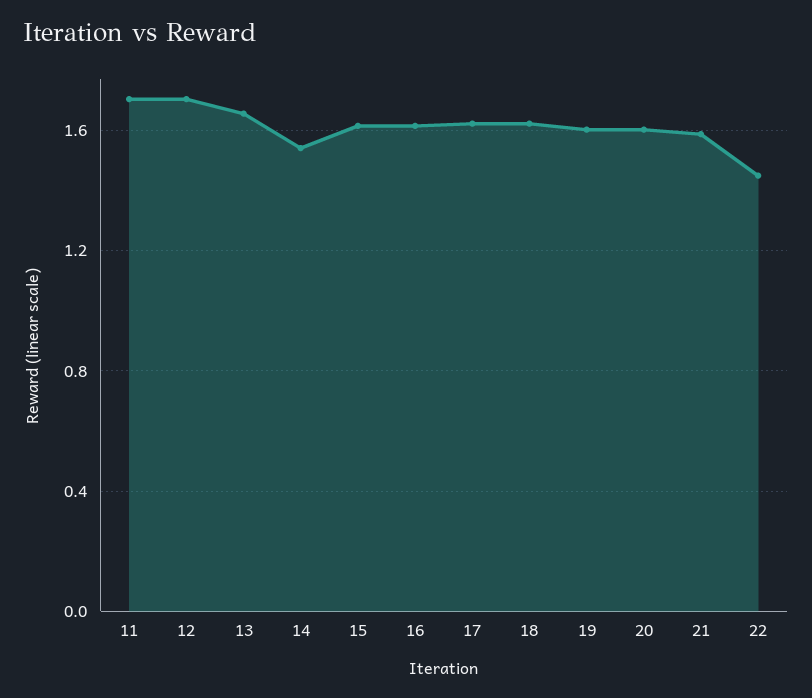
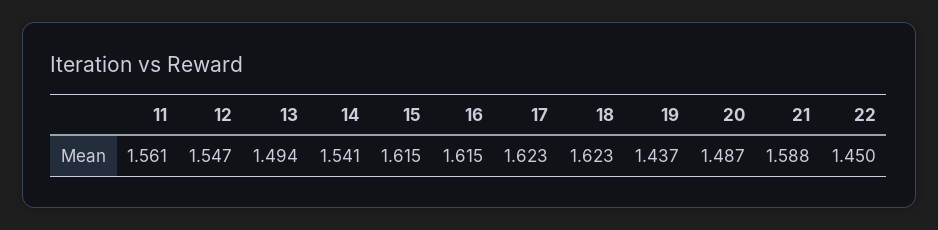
11: 1.7 -> 1.561
12: 1.7 -> 1.547
13: 1.65 -> 1.494
19: 1.6 -> 1.437
20: 1.6 -> 1.487

